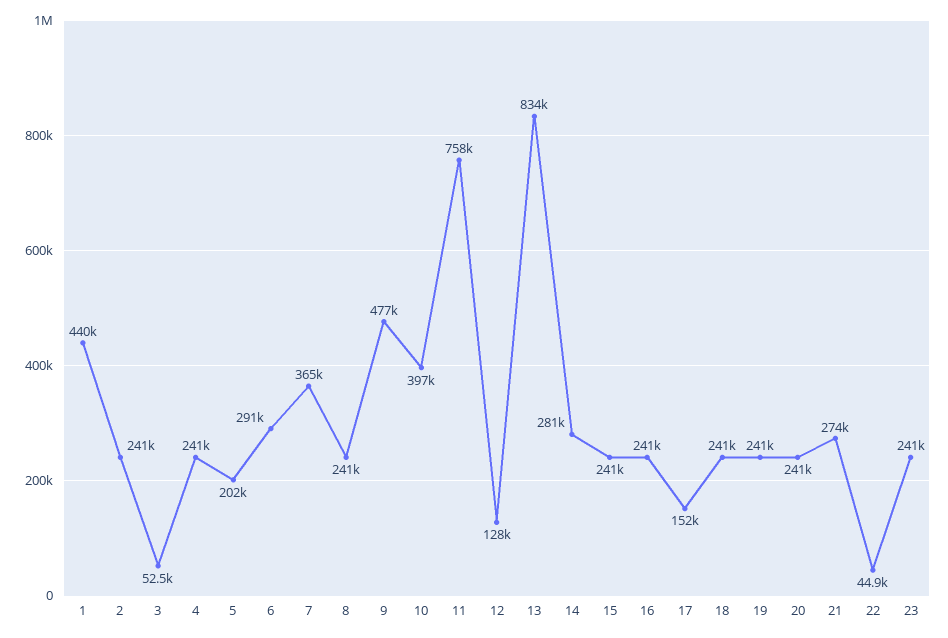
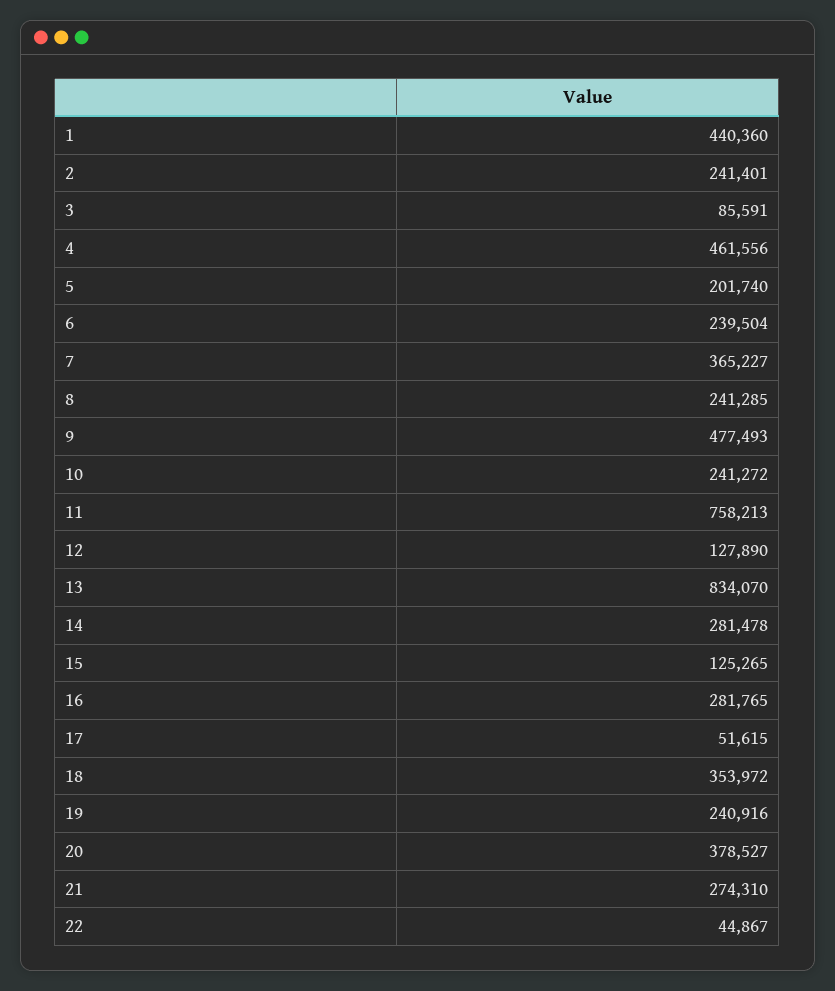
3: 52500 -> 85591
4: 241000 -> 461556
6: 291000 -> 239504
10: 397000 -> 241272
15: 241000 -> 125265
16: 241000 -> 281765
17: 152000 -> 51615
18: 241000 -> 353972
20: 241000 -> 378527
23: 241000 -> none

